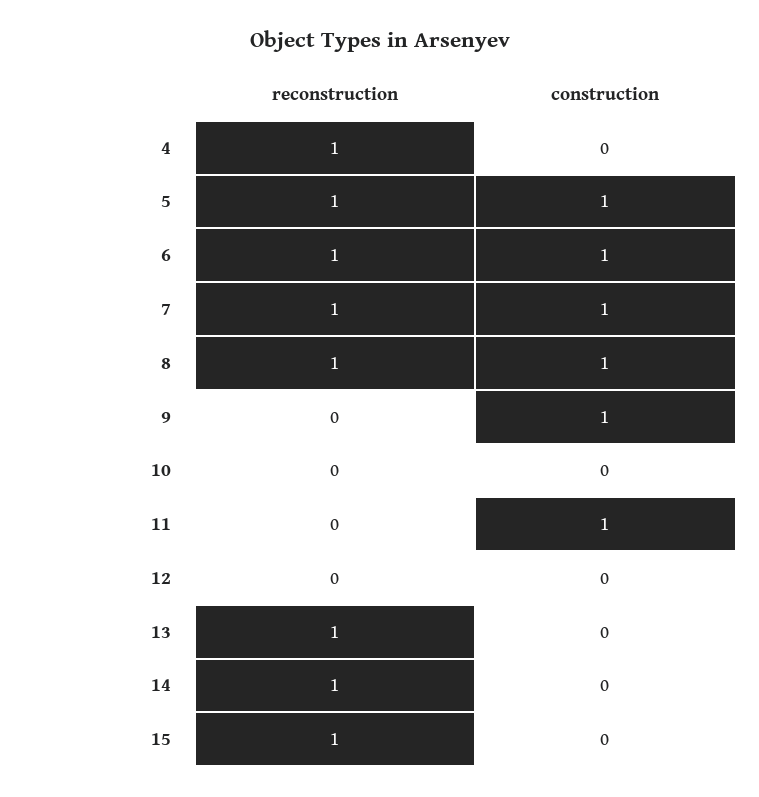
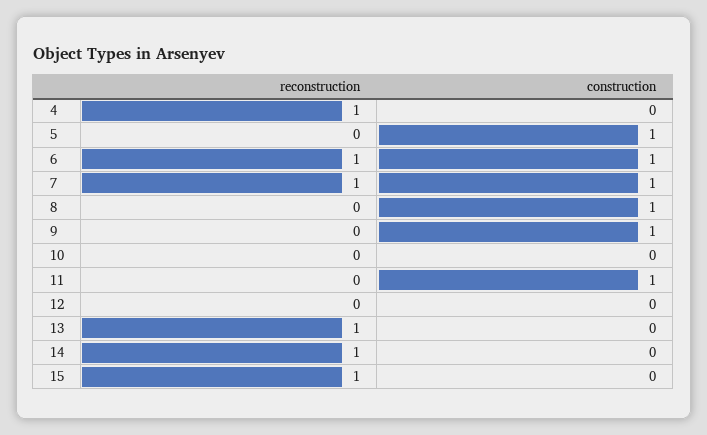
reconstruction, 5: 1 -> 0
reconstruction, 8: 1 -> 0

